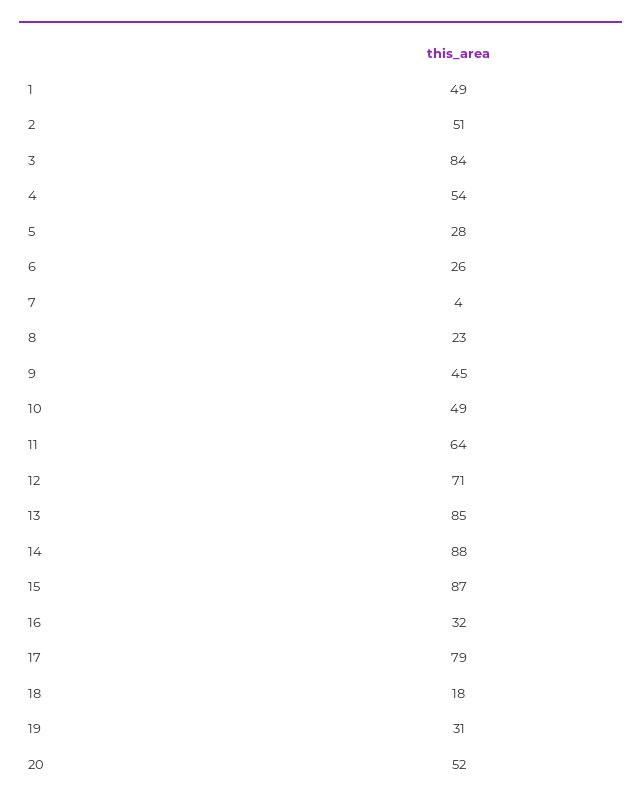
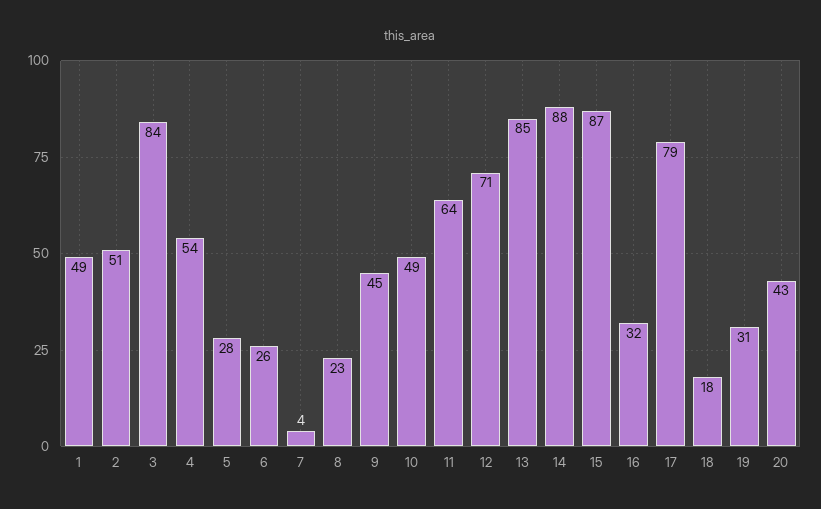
20: 52 -> 43

